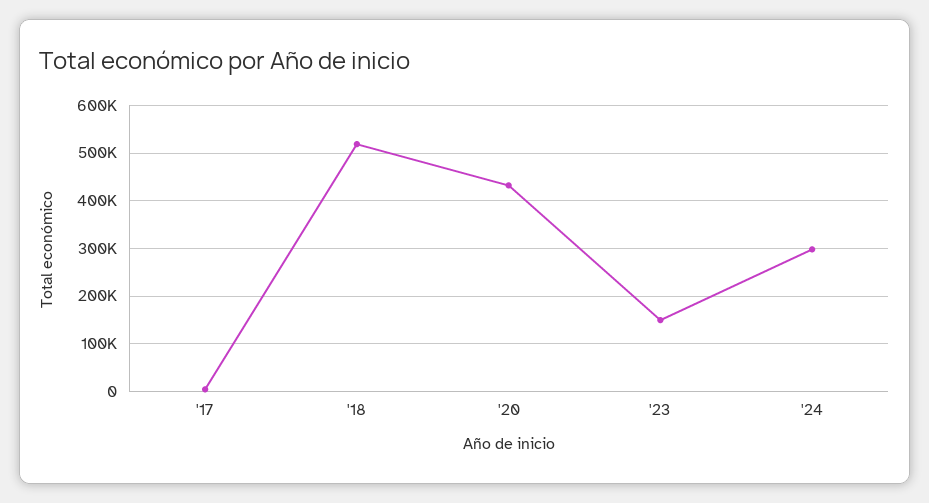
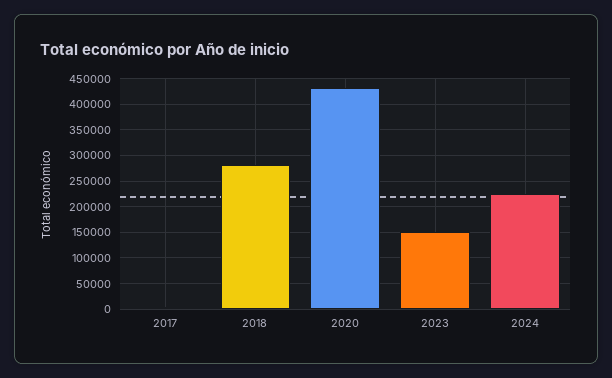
'18: 520000 -> 275000
'24: 300000 -> 225000

